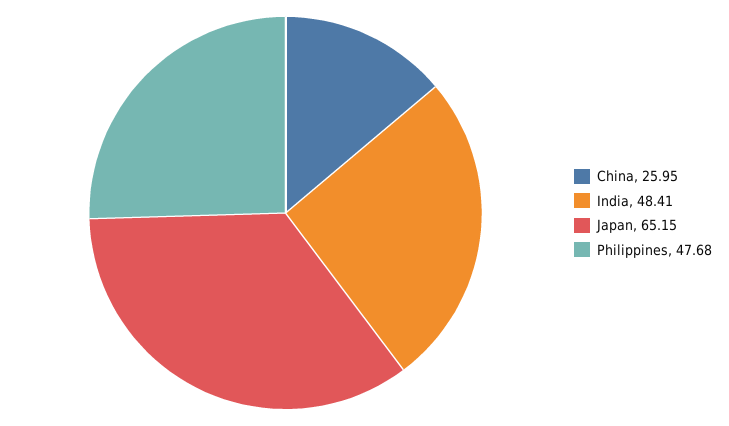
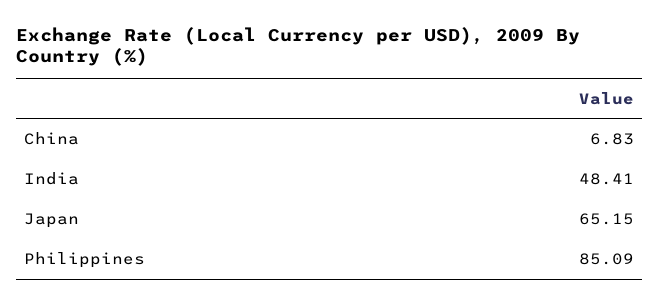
China: 25.95 -> 6.83
Philippines: 47.68 -> 85.09

